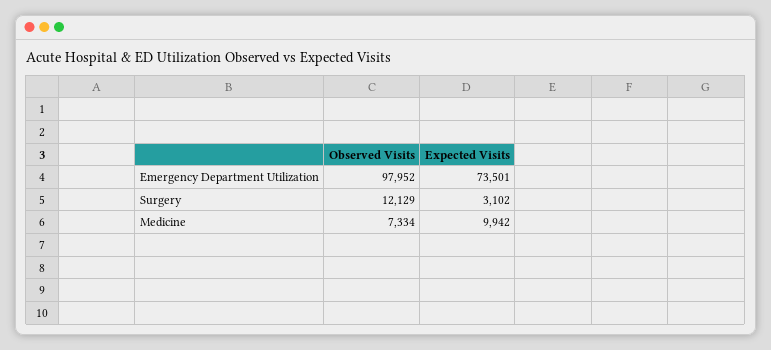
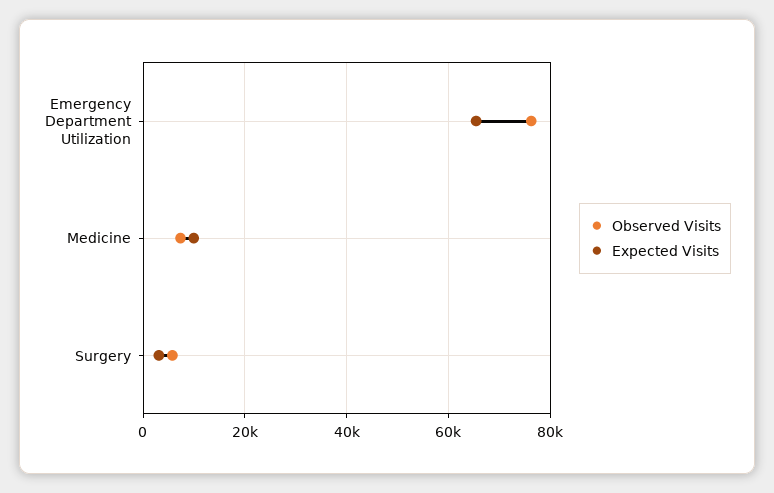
Observed Visits, Emergency Department Utilization: 97952 -> 76000
Expected Visits, Emergency Department Utilization: 73501 -> 66000
Observed Visits, Surgery: 12129 -> 6000

